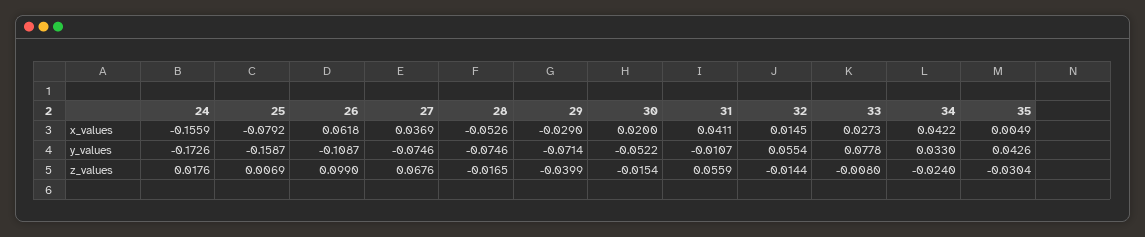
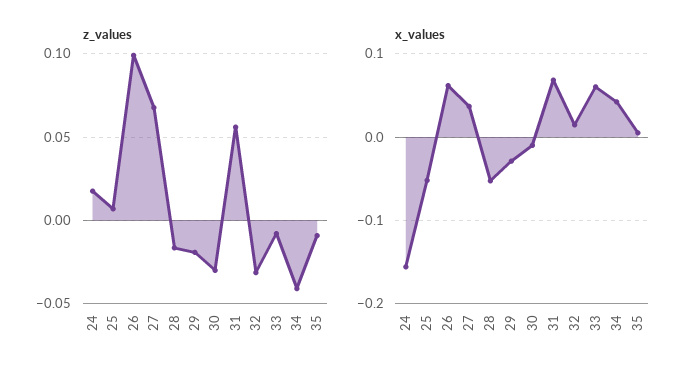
x_values, 25: -0.0792 -> -0.05
x_values, 30: 0.02 -> -0.01
x_values, 31: 0.0411 -> 0.07
x_values, 33: 0.0273 -> 0.06
y_values, 24: -0.1726 -> none
y_values, 25: -0.1587 -> none
y_values, 26: -0.1087 -> none
y_values, 27: -0.0746 -> none
y_values, 28: -0.0746 -> none
y_values, 29: -0.0714 -> none
y_values, 30: -0.0522 -> none
y_values, 31: -0.0107 -> none
y_values, 32: 0.0554 -> none
y_values, 33: 0.0778 -> none
y_values, 34: 0.033 -> none
y_values, 35: 0.0426 -> none
z_values, 29: -0.0399 -> -0.02
z_values, 30: -0.0154 -> -0.03
z_values, 32: -0.0144 -> -0.03
z_values, 34: -0.024 -> -0.04
z_values, 35: -0.0304 -> -0.01

